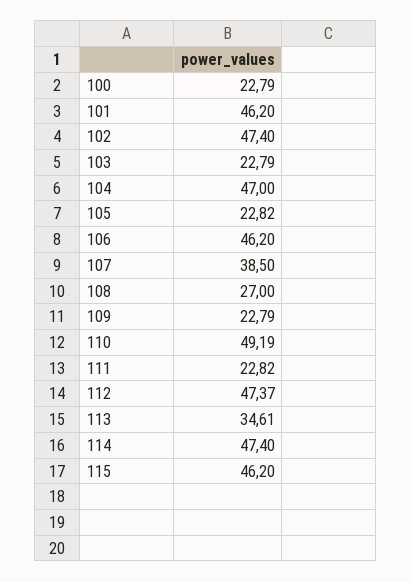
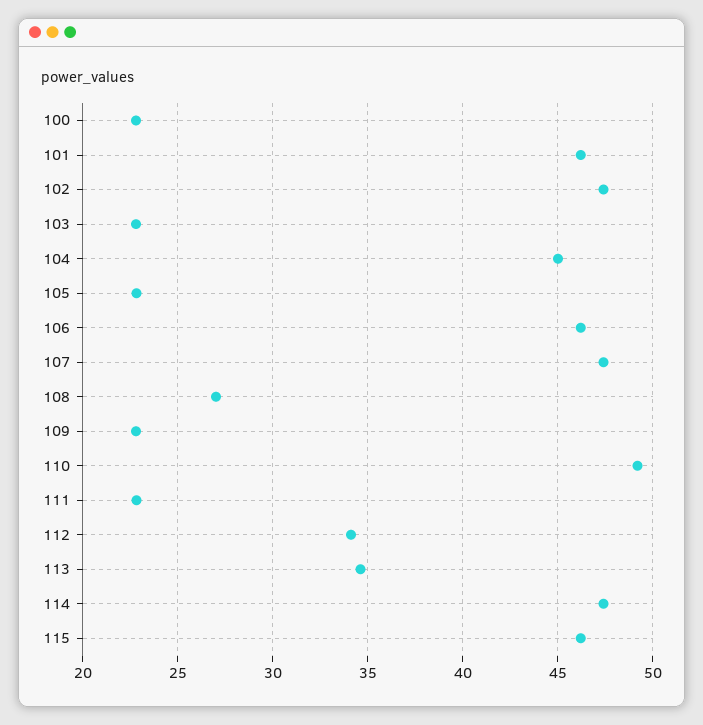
104: 47 -> 45
107: 38.5 -> 47.5
112: 47.37 -> 34

